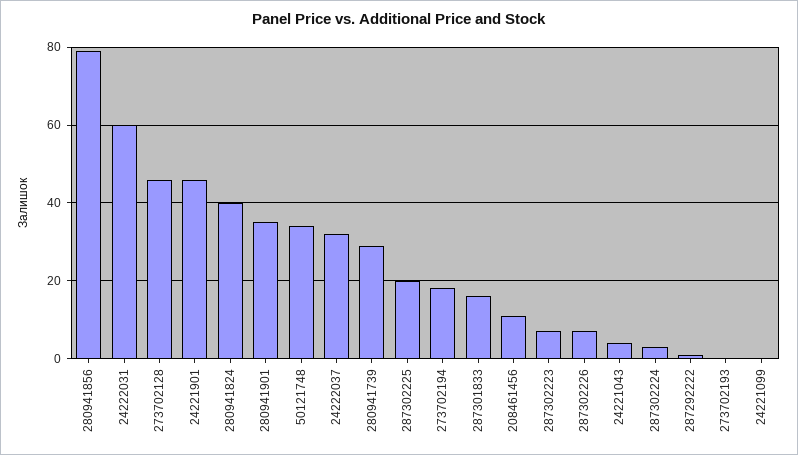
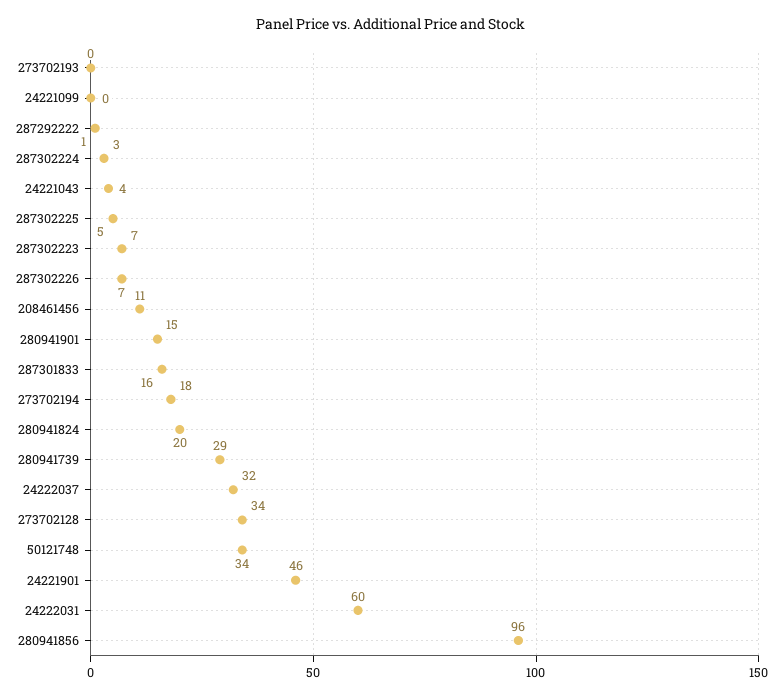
280941856: 80 -> 96
273702128: 45 -> 34
280941824: 40 -> 20
280941901: 35 -> 15
287302225: 20 -> 5

